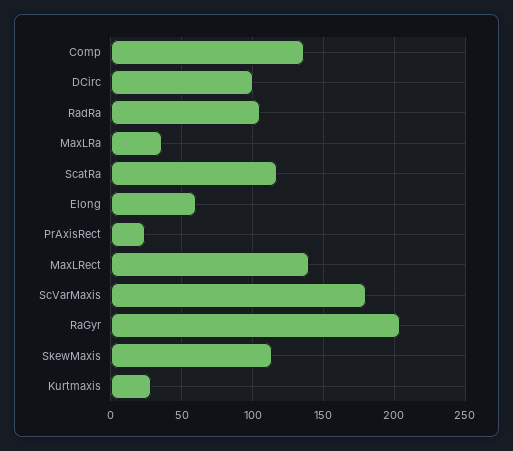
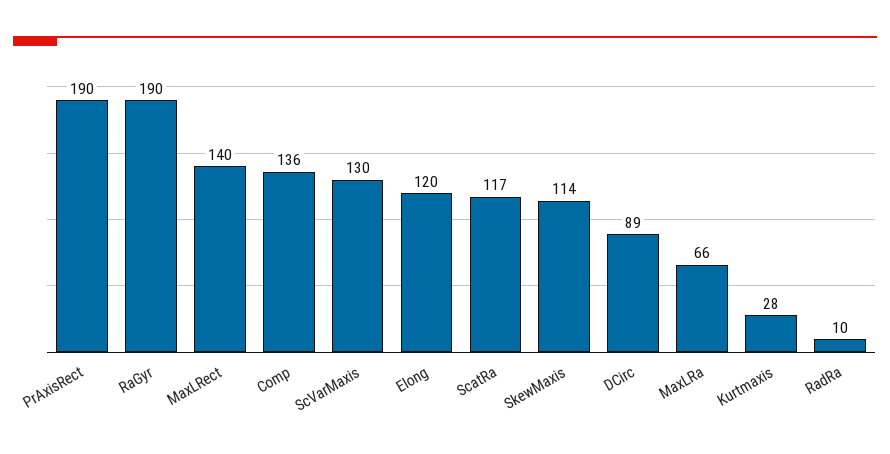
DCirc: 100 -> 89
RadRa: 105 -> 10
MaxLRa: 35 -> 66
Elong: 60 -> 120
PrAxisRect: 25 -> 190
ScVarMaxis: 180 -> 130
RaGyr: 205 -> 190

